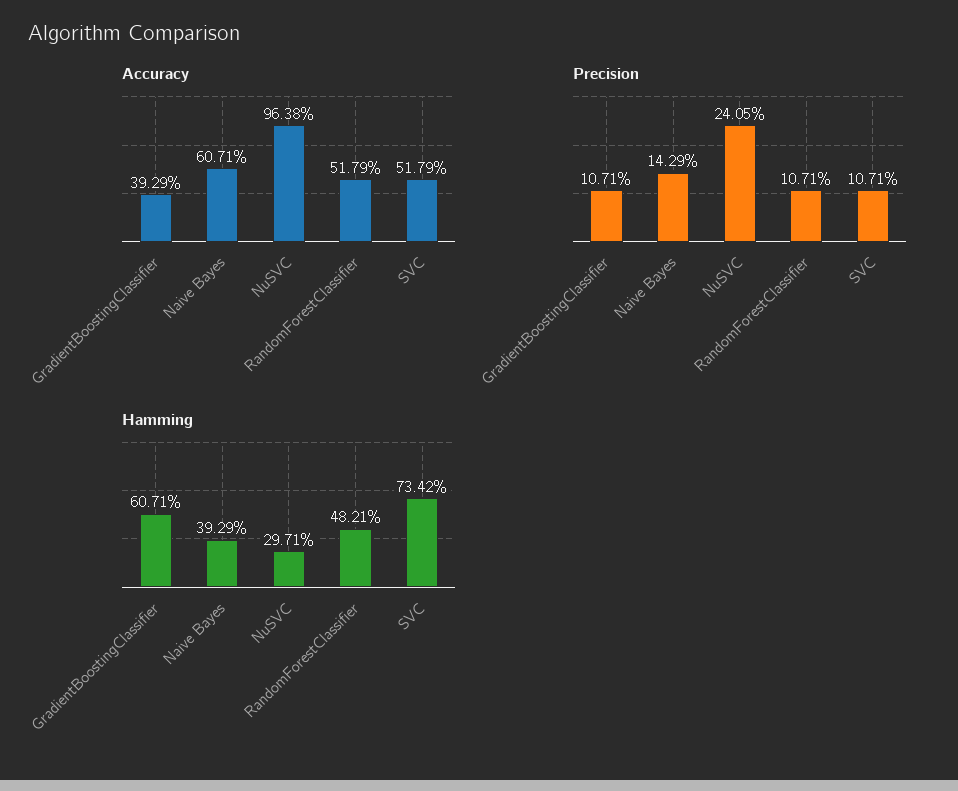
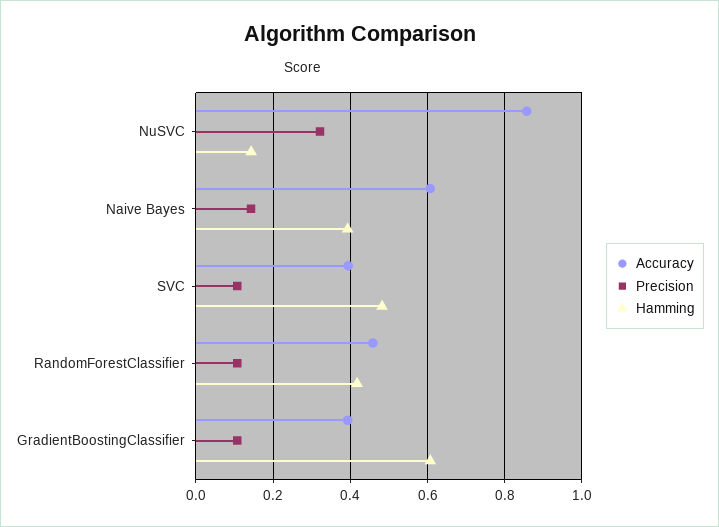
Accuracy, NuSVC: 0.9638 -> 0.86
Accuracy, RandomForestClassifier: 0.5179 -> 0.46
Accuracy, SVC: 0.5179 -> 0.4
Precision, NuSVC: 0.2405 -> 0.32
Hamming, NuSVC: 0.2971 -> 0.14
Hamming, RandomForestClassifier: 0.4821 -> 0.42
Hamming, SVC: 0.7342 -> 0.48

